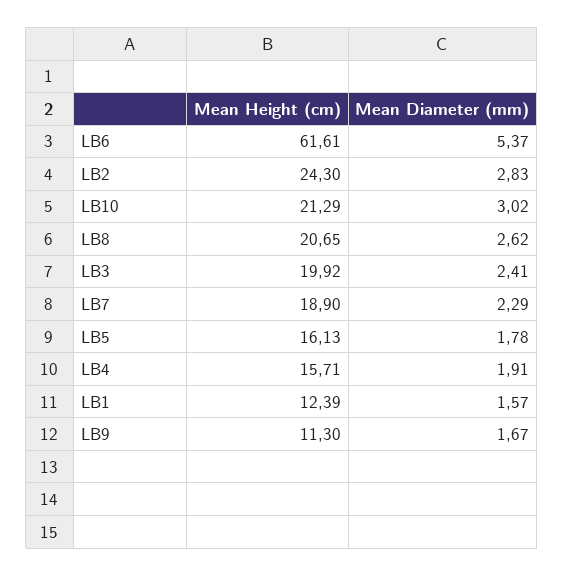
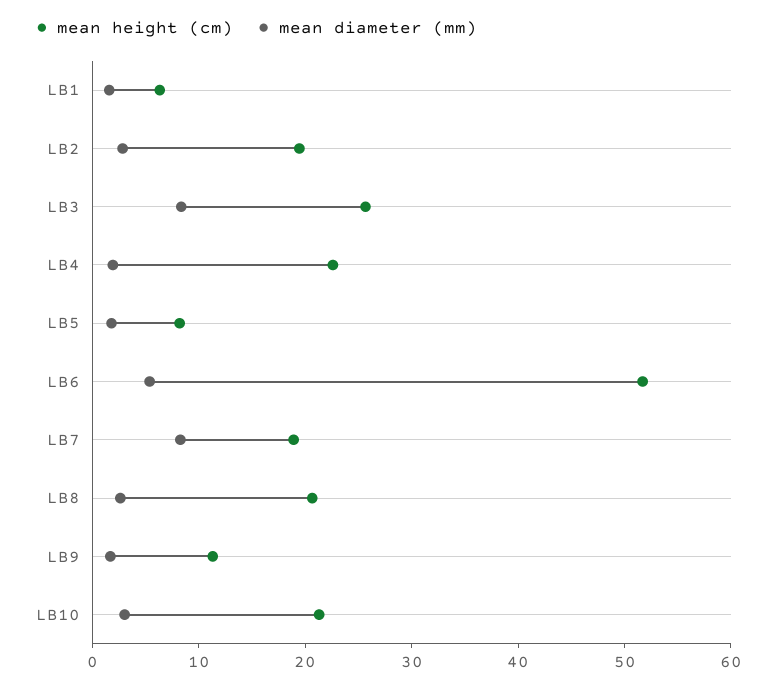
Mean Height (cm), LB6: 61.61 -> 52
Mean Height (cm), LB2: 24.3 -> 20
Mean Height (cm), LB3: 19.92 -> 26
Mean Diameter (mm), LB3: 2.41 -> 8
Mean Diameter (mm), LB7: 2.29 -> 8
Mean Height (cm), LB5: 16.13 -> 8
Mean Height (cm), LB4: 15.71 -> 22
Mean Height (cm), LB1: 12.39 -> 6

